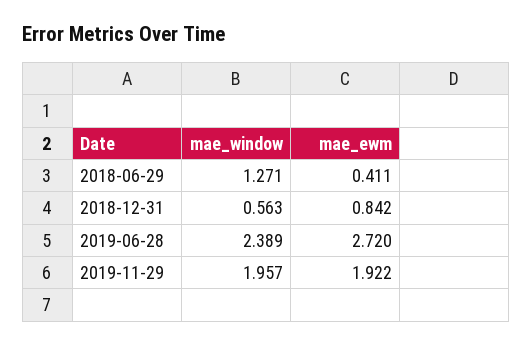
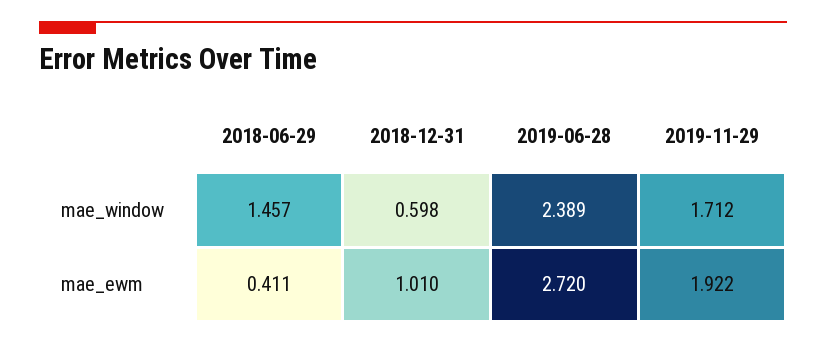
mae_window, 2018-06-29: 1.271 -> 1.457
mae_window, 2018-12-31: 0.563 -> 0.598
mae_ewm, 2018-12-31: 0.842 -> 1.01
mae_window, 2019-11-29: 1.957 -> 1.712

